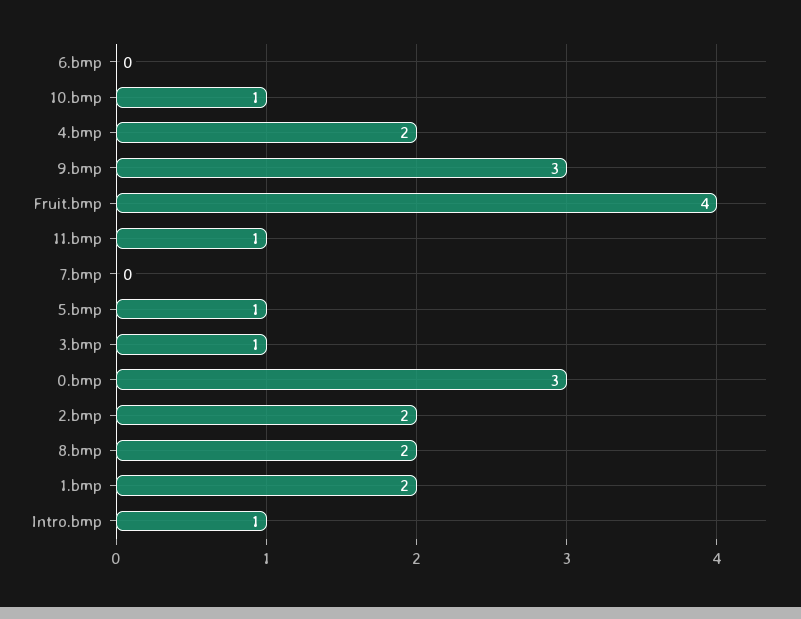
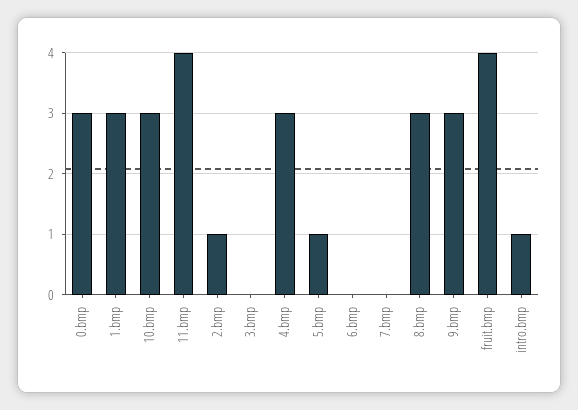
10.bmp: 1 -> 3
4.bmp: 2 -> 3
11.bmp: 1 -> 4
3.bmp: 1 -> 0
2.bmp: 2 -> 1
8.bmp: 2 -> 3
1.bmp: 2 -> 3

